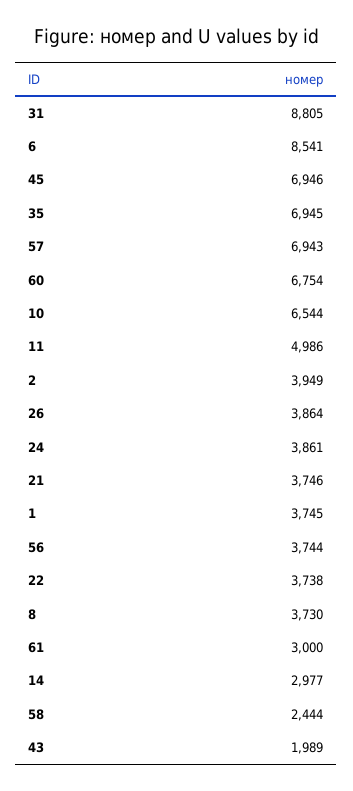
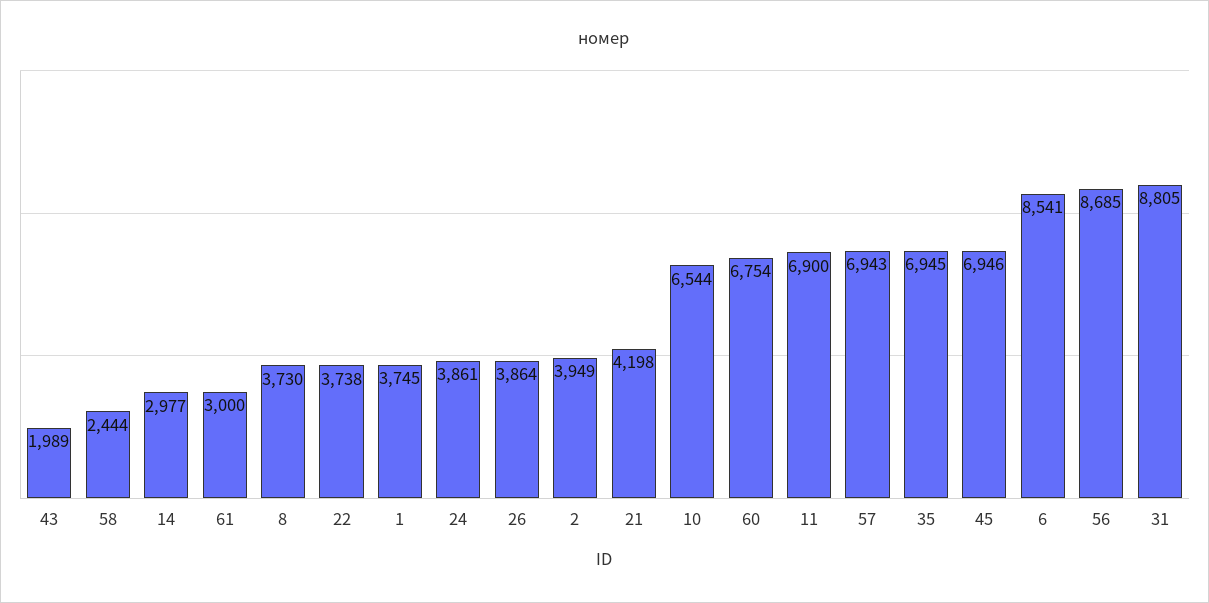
11: 4986 -> 6900
21: 3746 -> 4198
56: 3744 -> 8685

